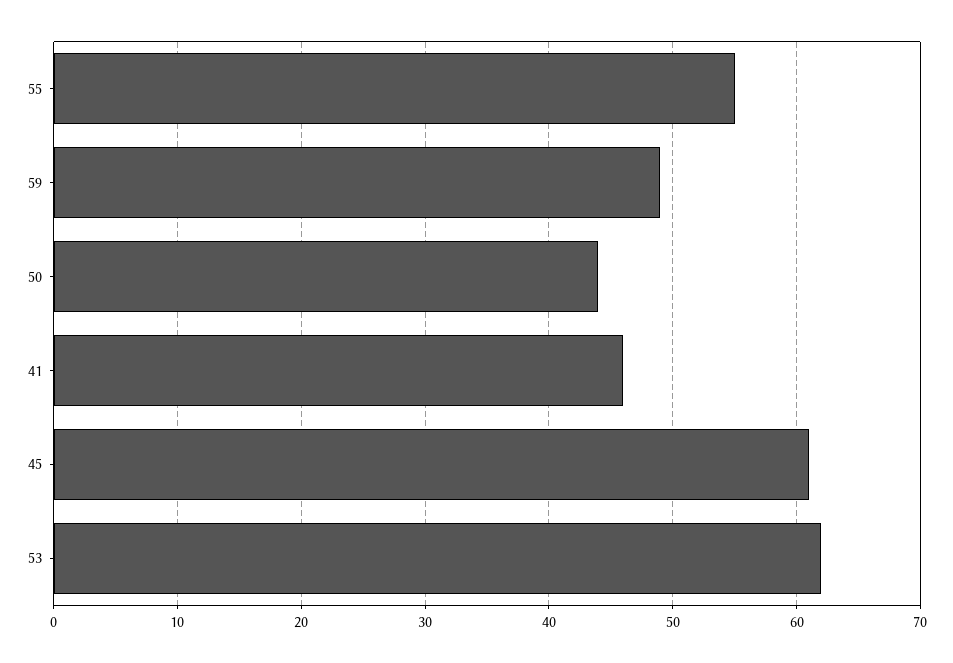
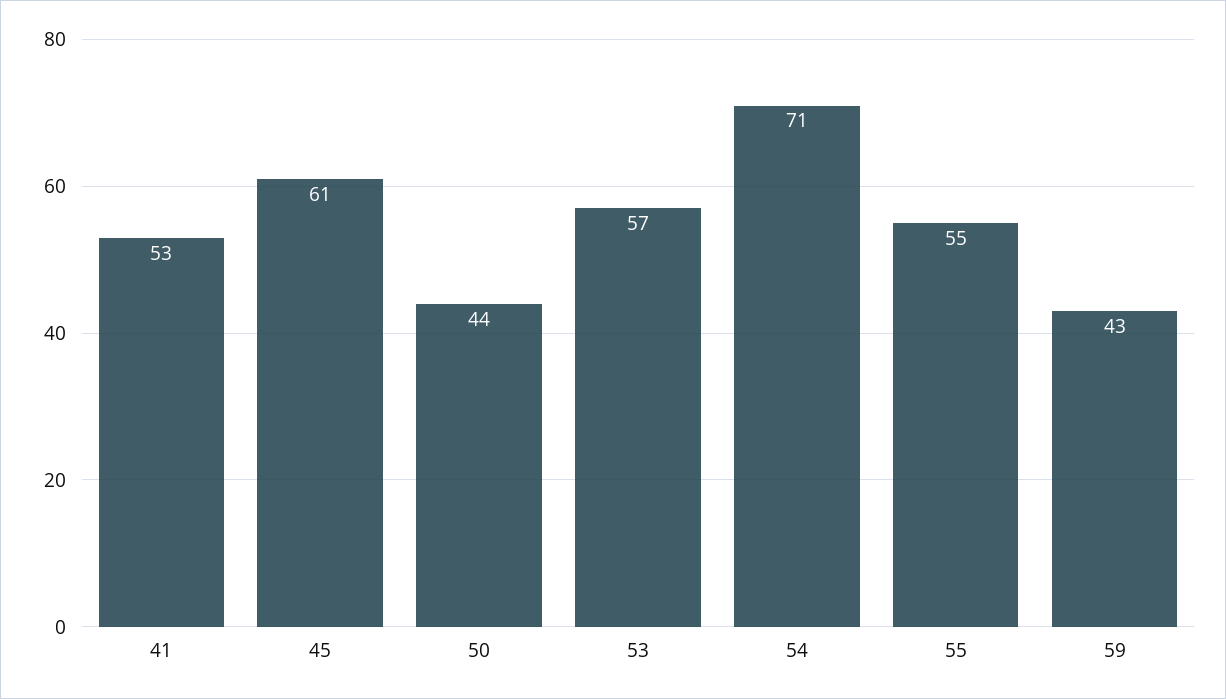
59: 49 -> 43
41: 46 -> 53
53: 62 -> 57
54: none -> 71

